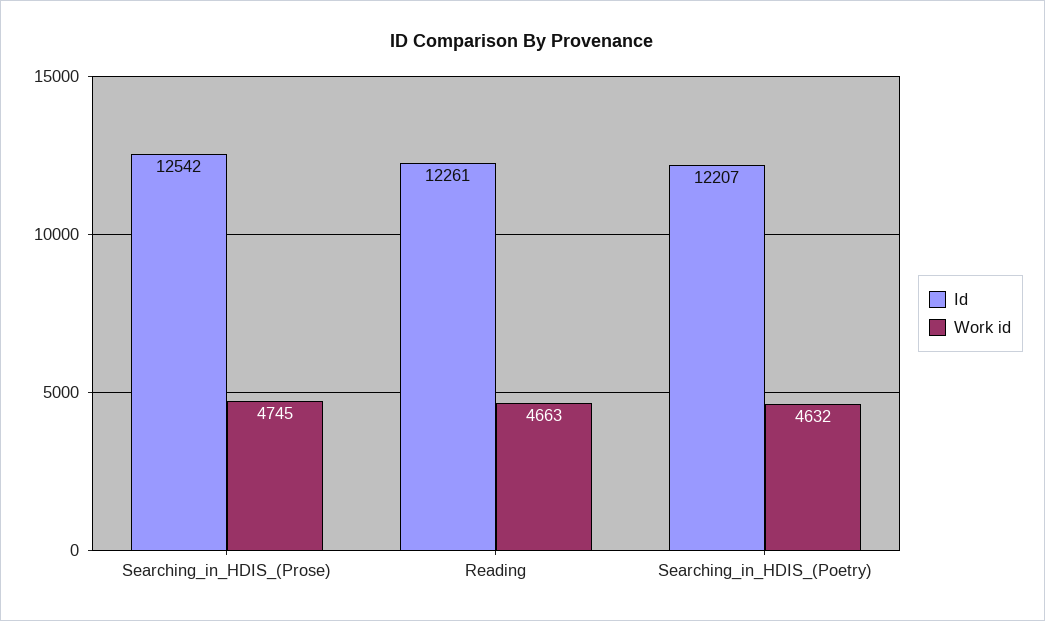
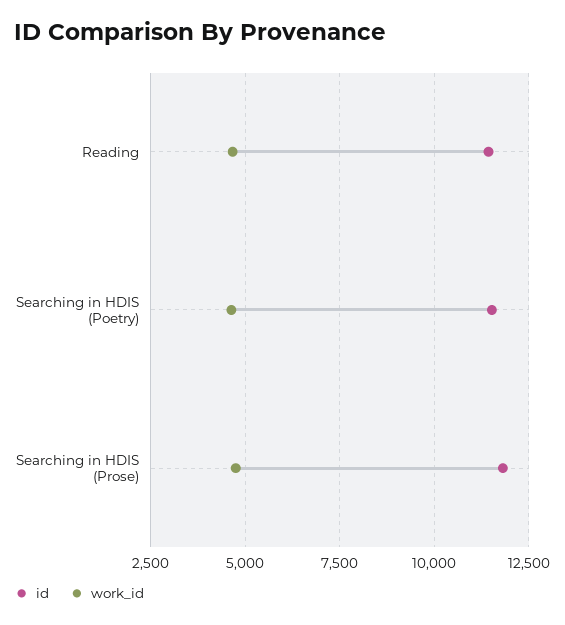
Id, Searching_in_HDIS_(Prose): 12542 -> 11750
Id, Reading: 12261 -> 11500
Id, Searching_in_HDIS_(Poetry): 12207 -> 11500

